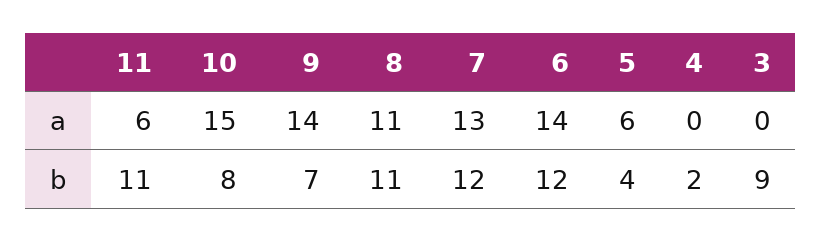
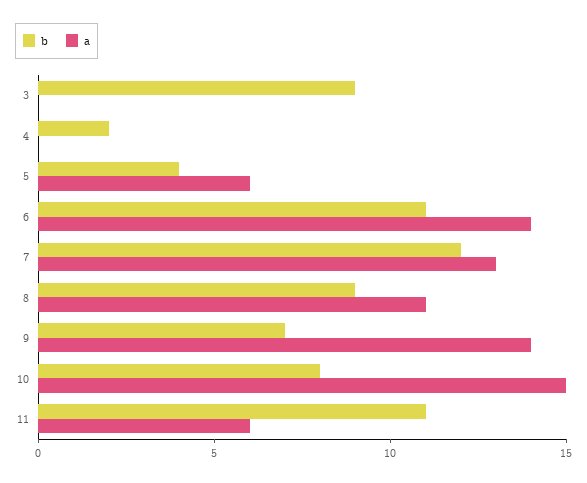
b, 8: 11 -> 9
b, 6: 12 -> 11

